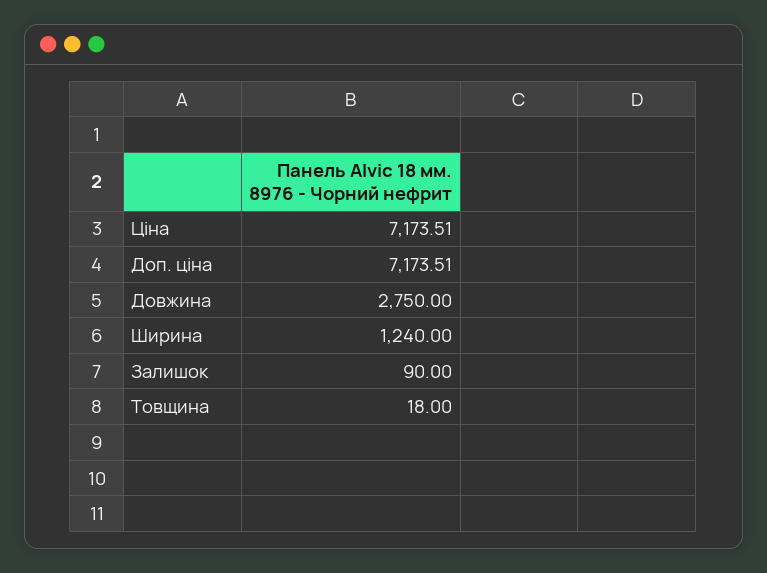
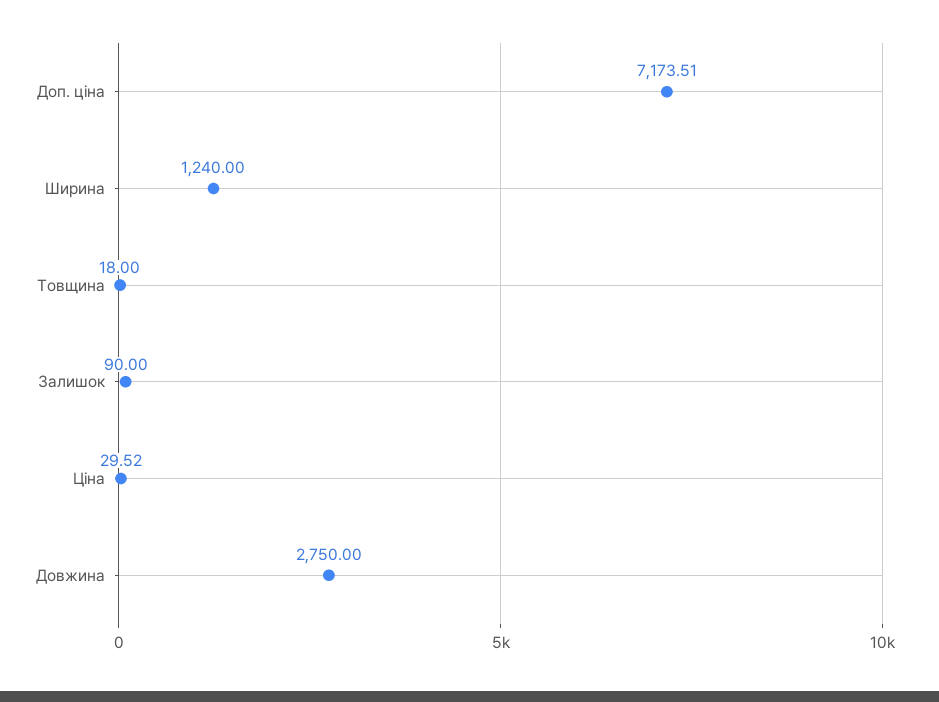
Ціна: 7173.51 -> 29.52

